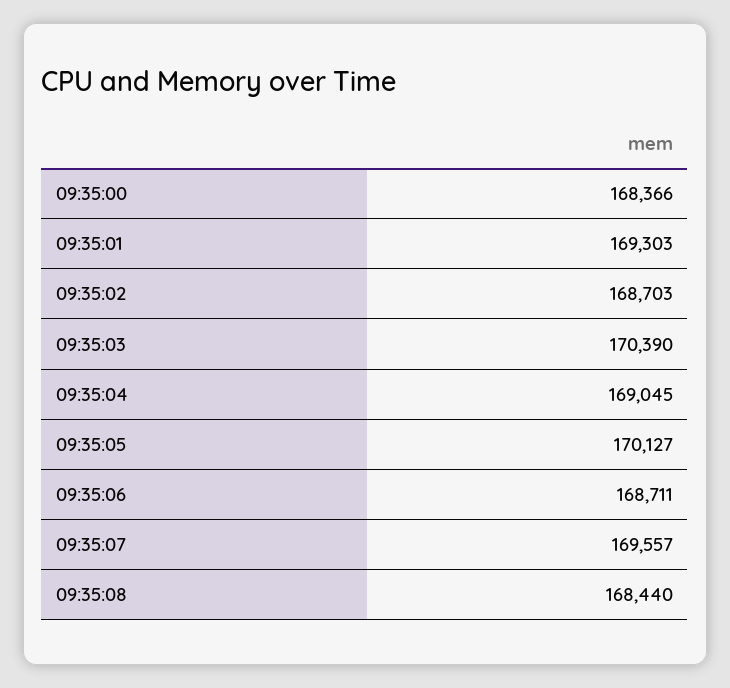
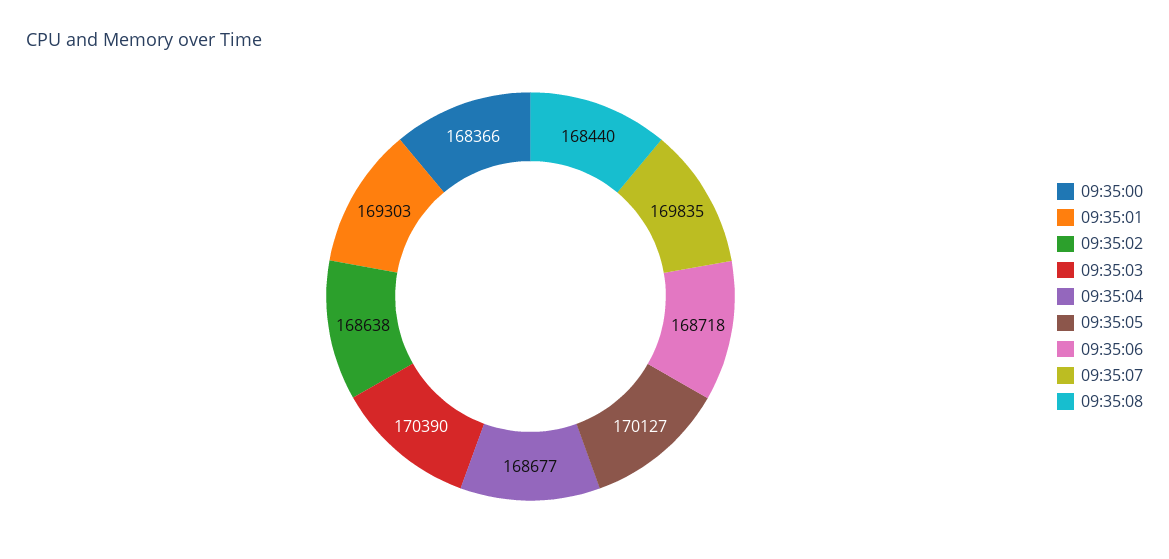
09:35:02: 168703 -> 168638
09:35:04: 169045 -> 168677
09:35:06: 168711 -> 168718
09:35:07: 169557 -> 169835

